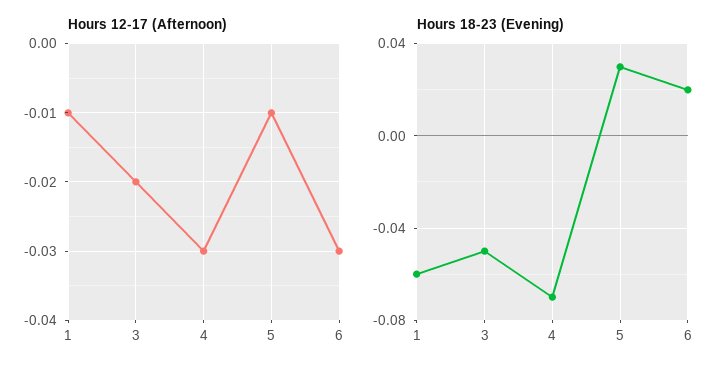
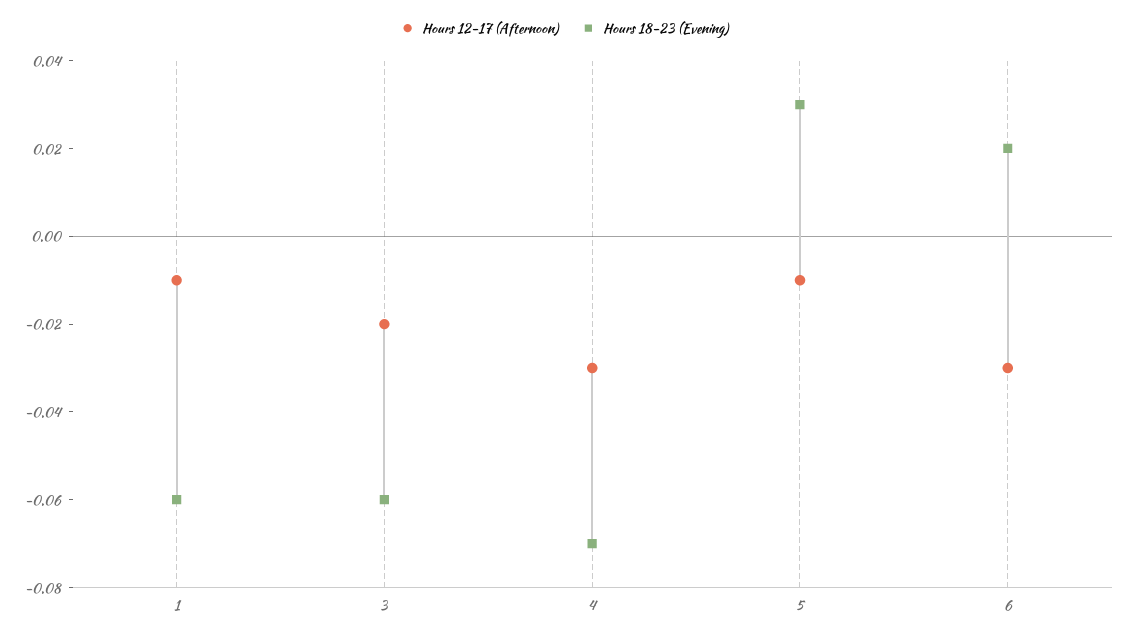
Hours 18-23 (Evening), 3: -0.05 -> -0.06

